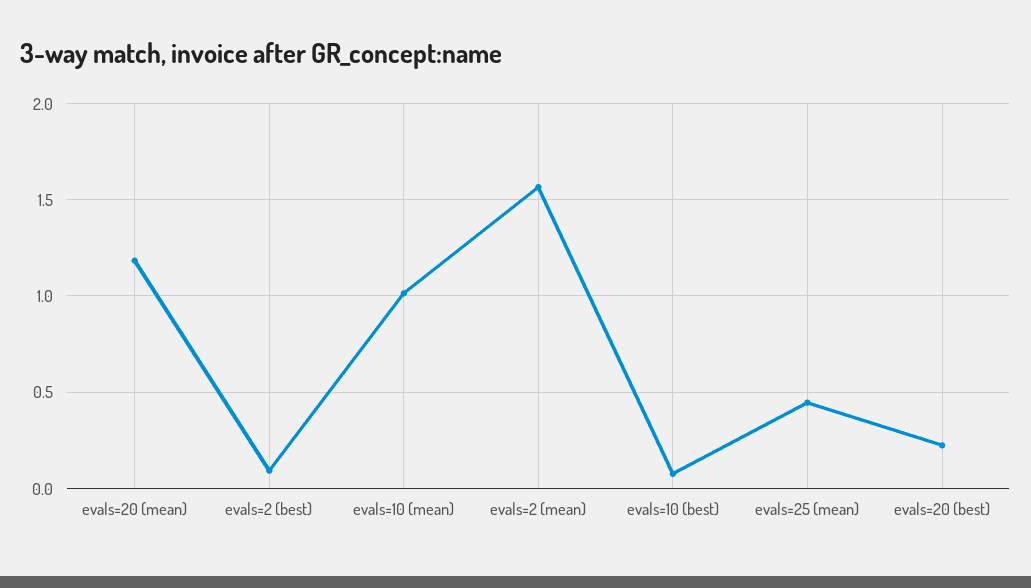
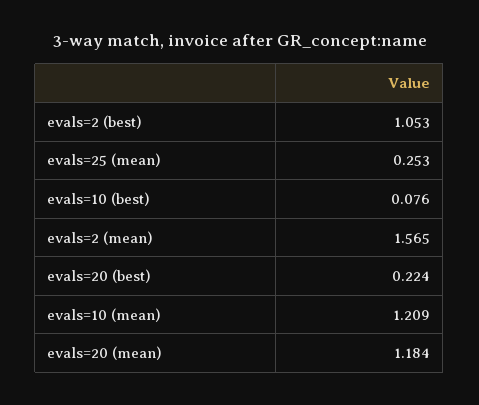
evals=2 (best): 0.1 -> 1.053
evals=10 (mean): 1 -> 1.209
evals=25 (mean): 0.45 -> 0.253

